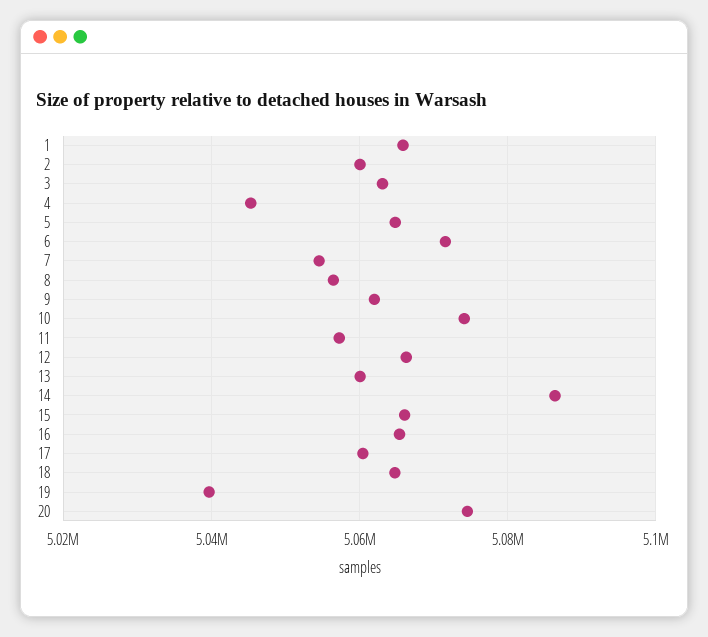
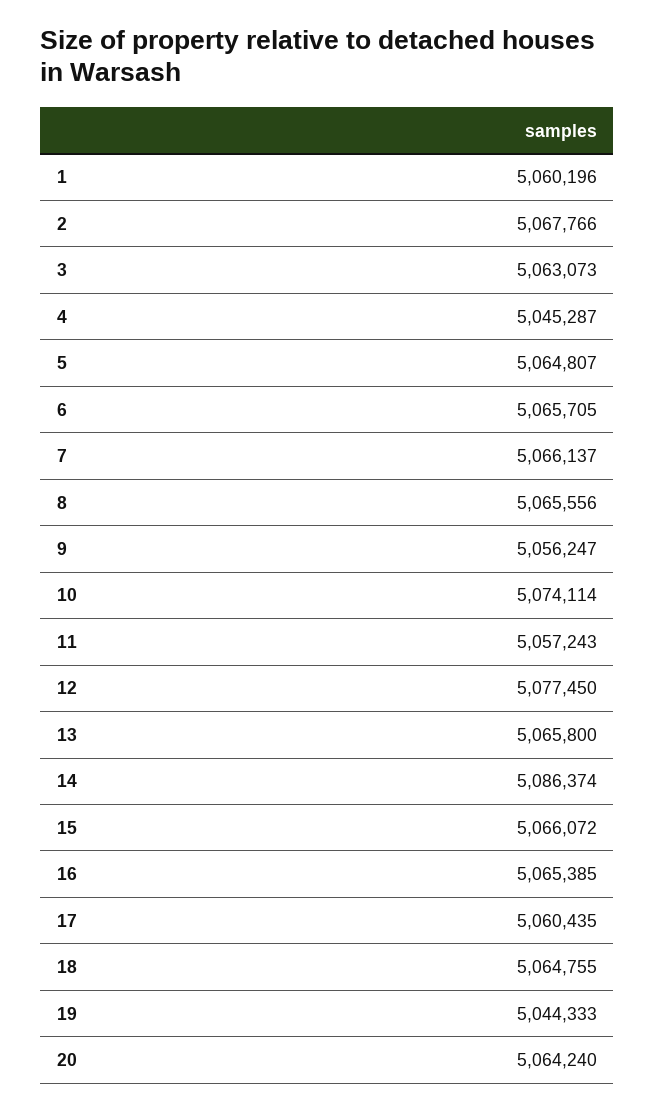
1: 5066000 -> 5060196
2: 5060000 -> 5067766
6: 5072000 -> 5065705
7: 5054000 -> 5066137
8: 5056000 -> 5065556
9: 5062000 -> 5056247
12: 5066000 -> 5077450
13: 5060000 -> 5065800
19: 5040000 -> 5044333
20: 5074000 -> 5064240

